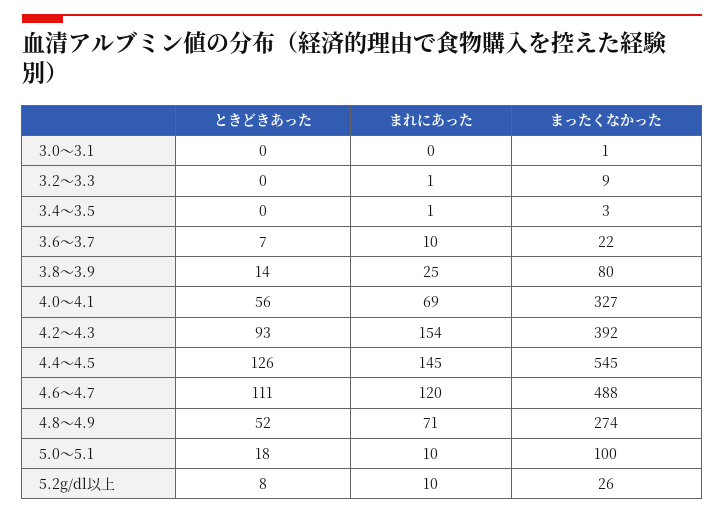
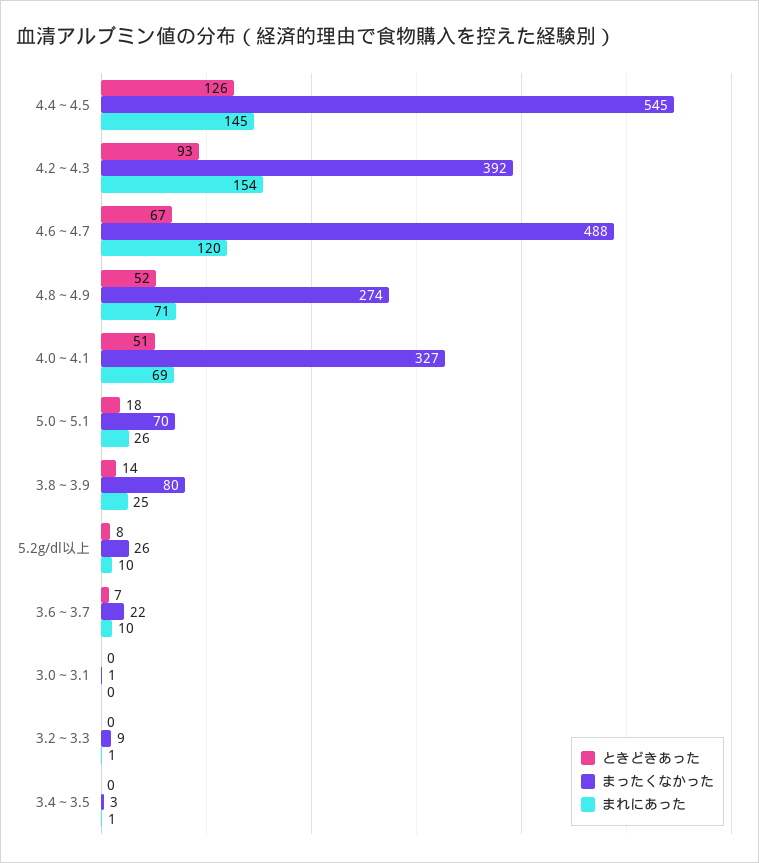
ときどきあった, 4.0～4.1: 56 -> 51
ときどきあった, 4.6～4.7: 111 -> 67
まれにあった, 5.0～5.1: 10 -> 26
まったくなかった, 5.0～5.1: 100 -> 70

